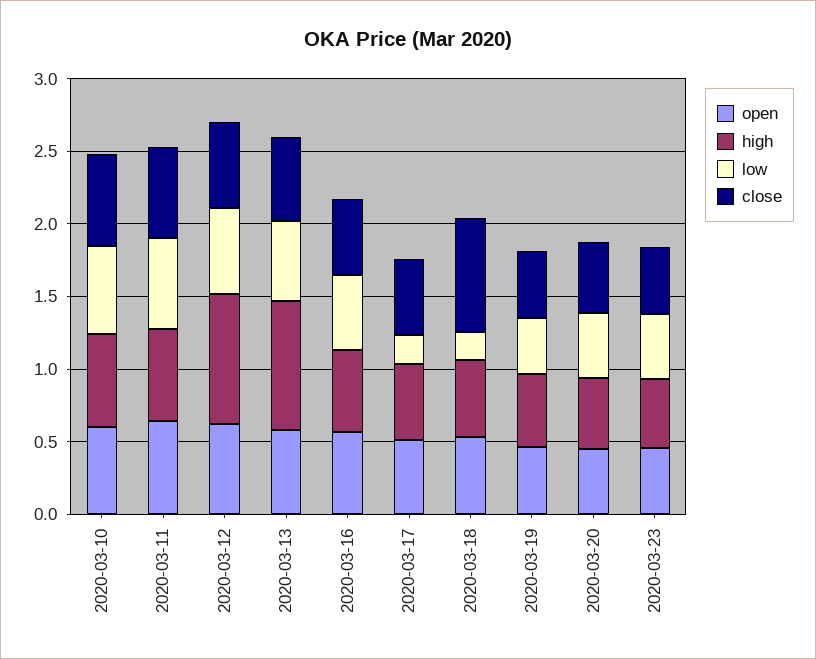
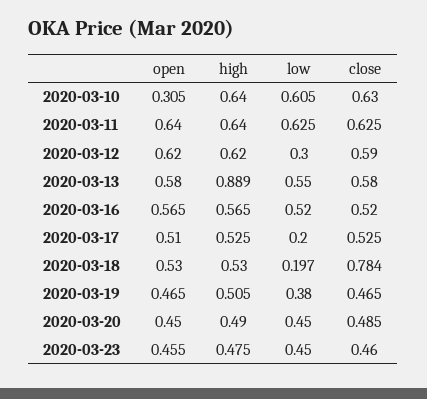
open, 2020-03-10: 0.6 -> 0.305
high, 2020-03-12: 0.9 -> 0.62
low, 2020-03-12: 0.6 -> 0.3

